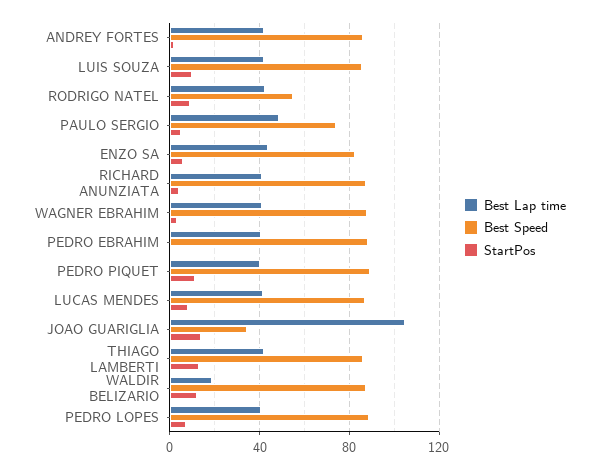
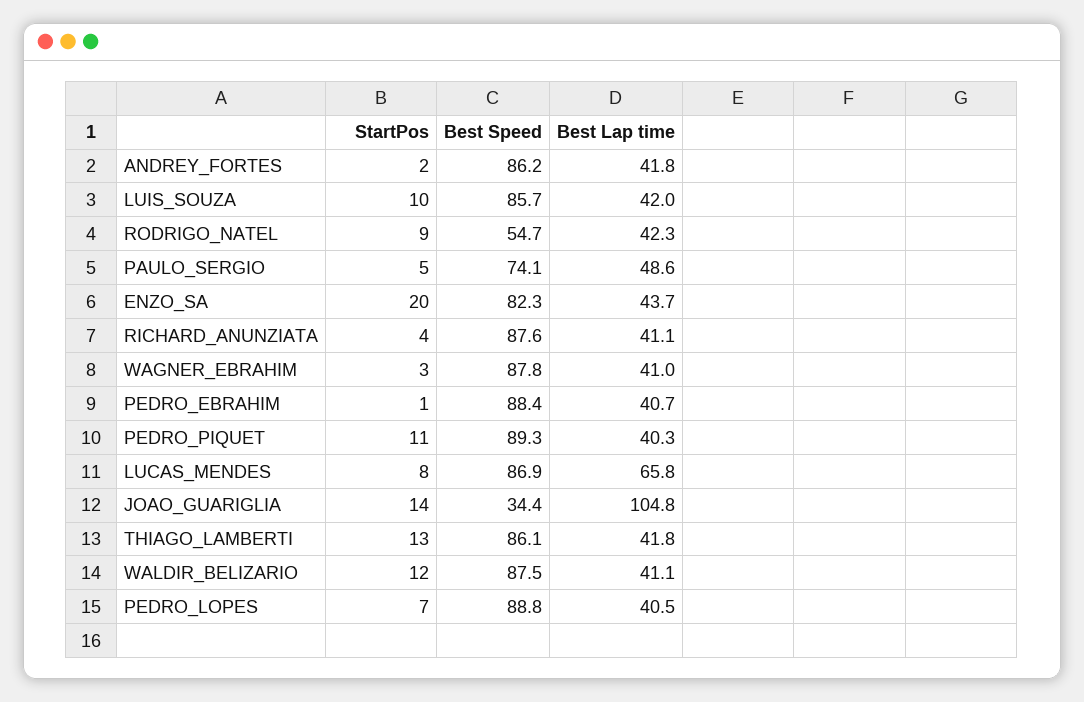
StartPos, ENZO SA: 5 -> 20
Best Lap time, LUCAS MENDES: 40 -> 65.8
Best Lap time, WALDIR BELIZARIO: 20 -> 41.1

